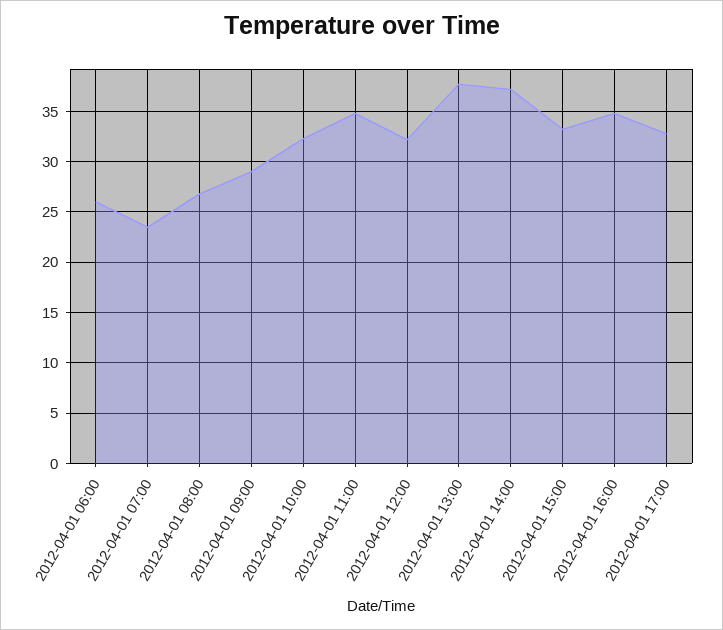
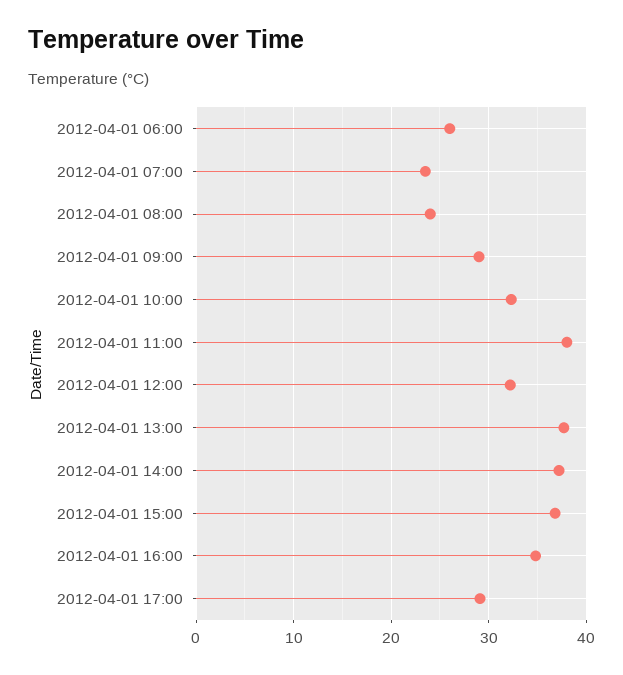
2012-04-01 08:00: 27 -> 24
2012-04-01 11:00: 35 -> 38
2012-04-01 15:00: 33 -> 37
2012-04-01 17:00: 33 -> 29

